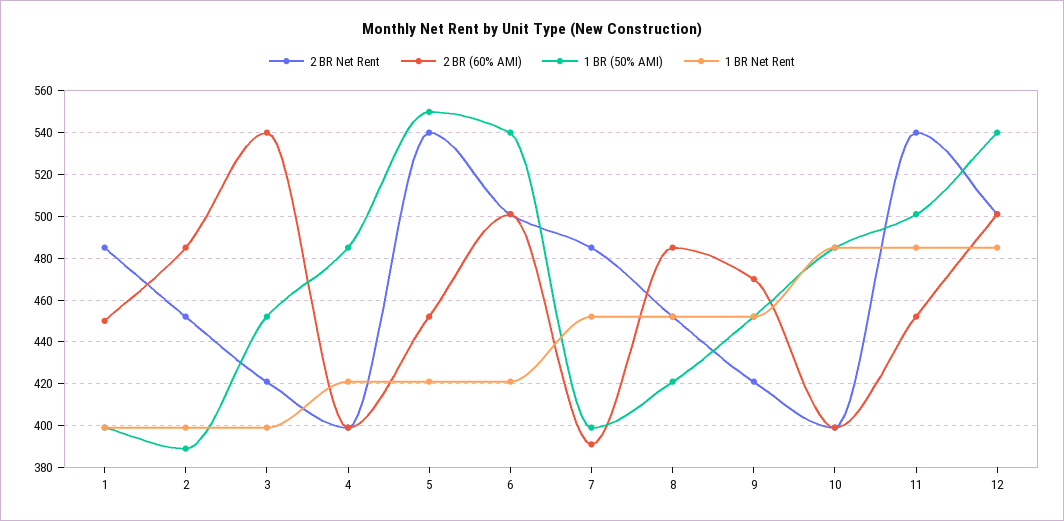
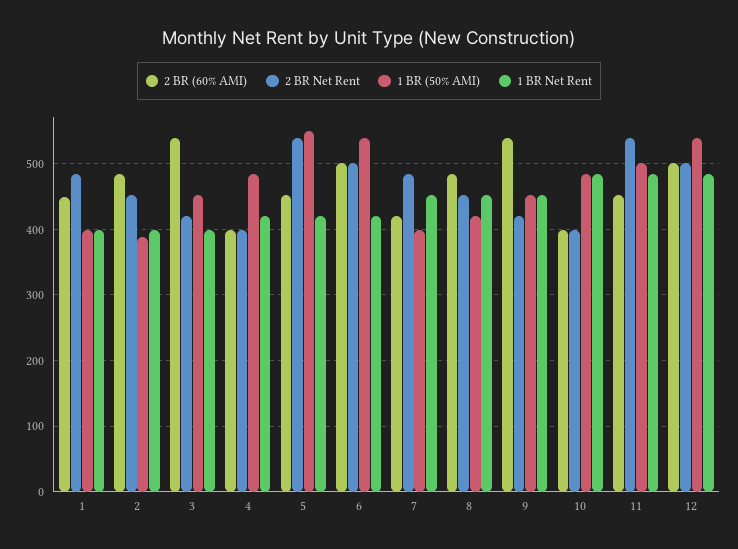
2 BR (60% AMI), 7: 390 -> 420
2 BR (60% AMI), 9: 470 -> 540

